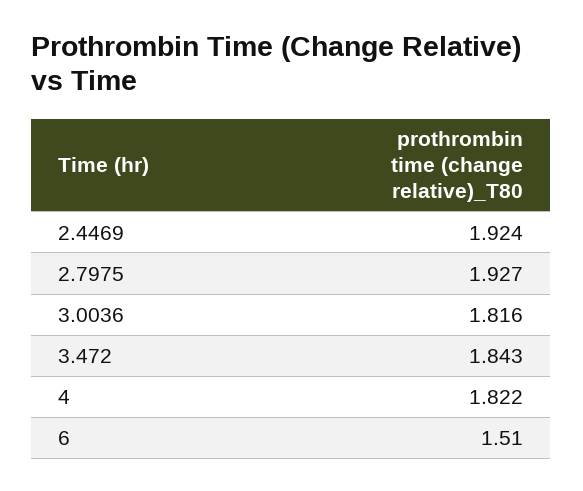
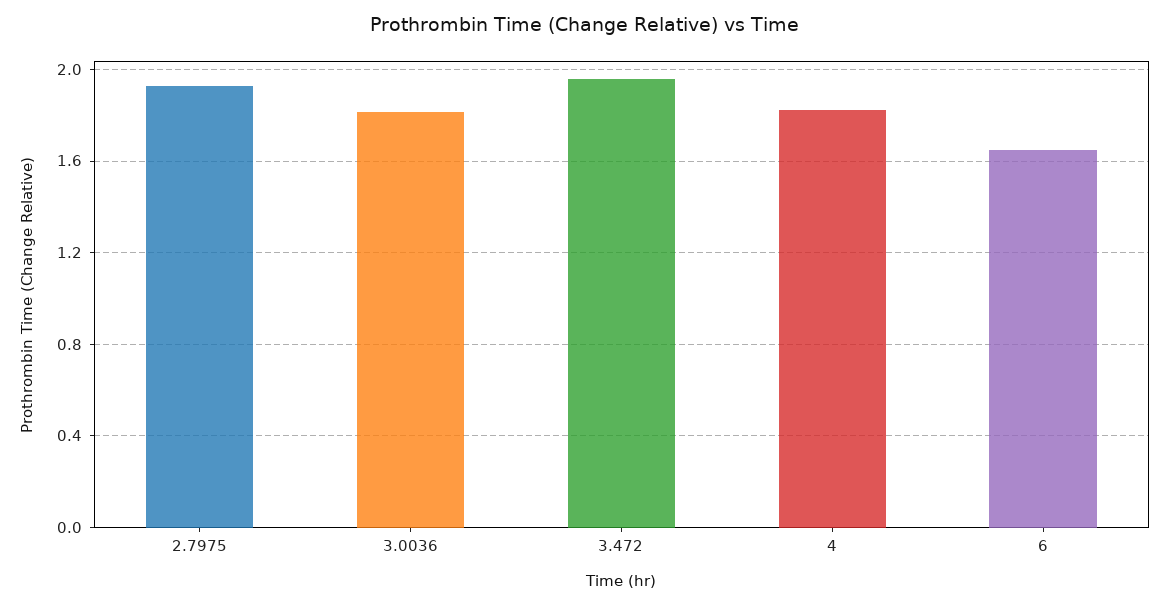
2.4469: 1.924 -> none
3.472: 1.843 -> 1.95
6: 1.51 -> 1.65

